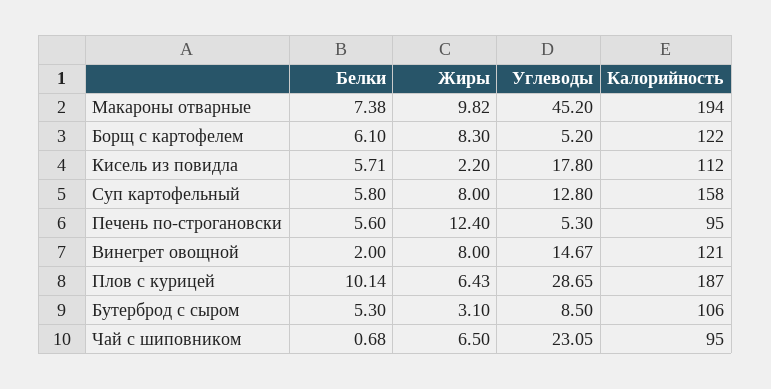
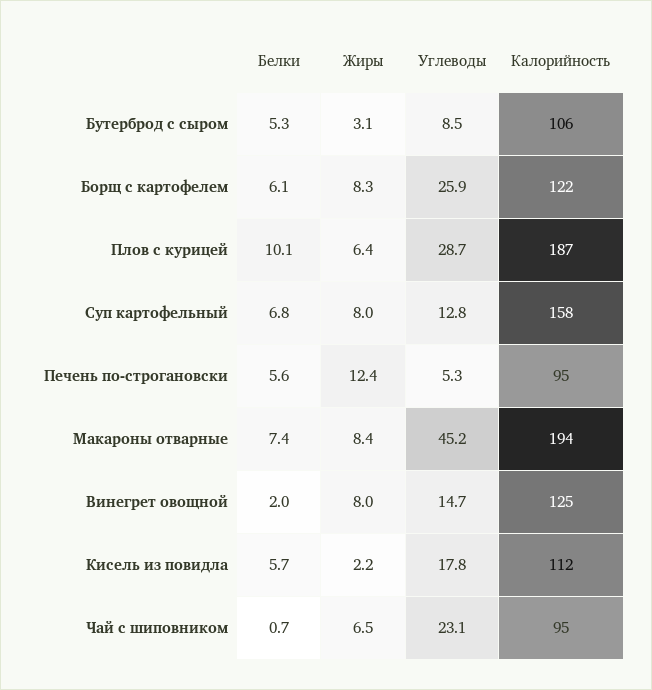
Жиры, Макароны отварные: 9.82 -> 8.4
Углеводы, Борщ с картофелем: 5.2 -> 25.9
Белки, Суп картофельный: 5.8 -> 6.8
Калорийность, Винегрет овощной: 121 -> 125

